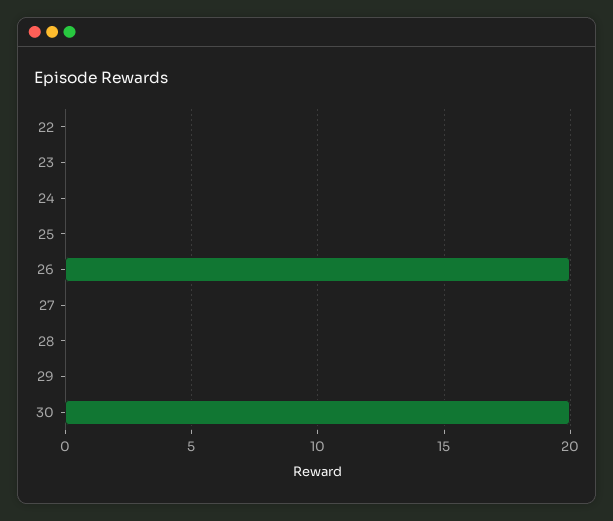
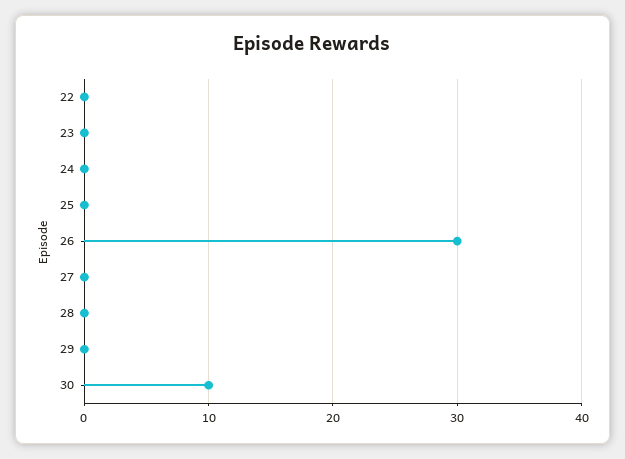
26: 20 -> 30
30: 20 -> 10

